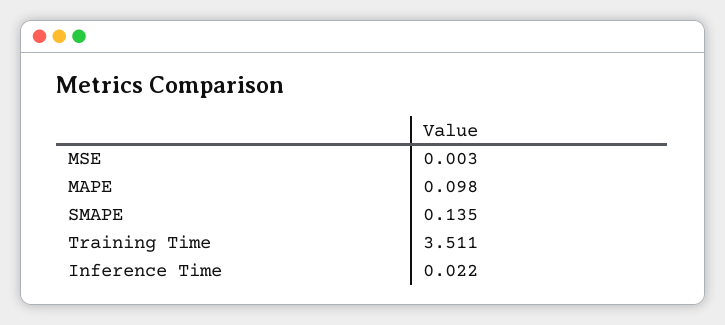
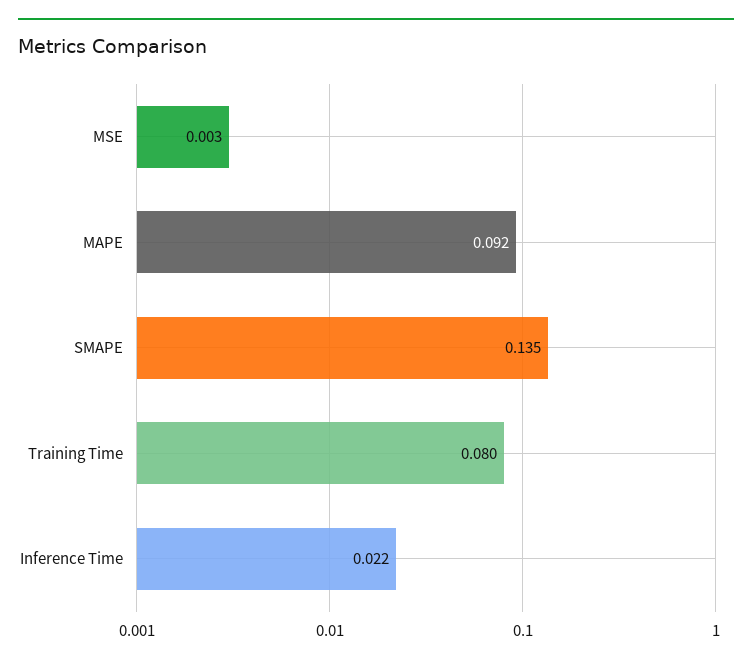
MAPE: 0.098 -> 0.092
Training Time: 3.511 -> 0.08

